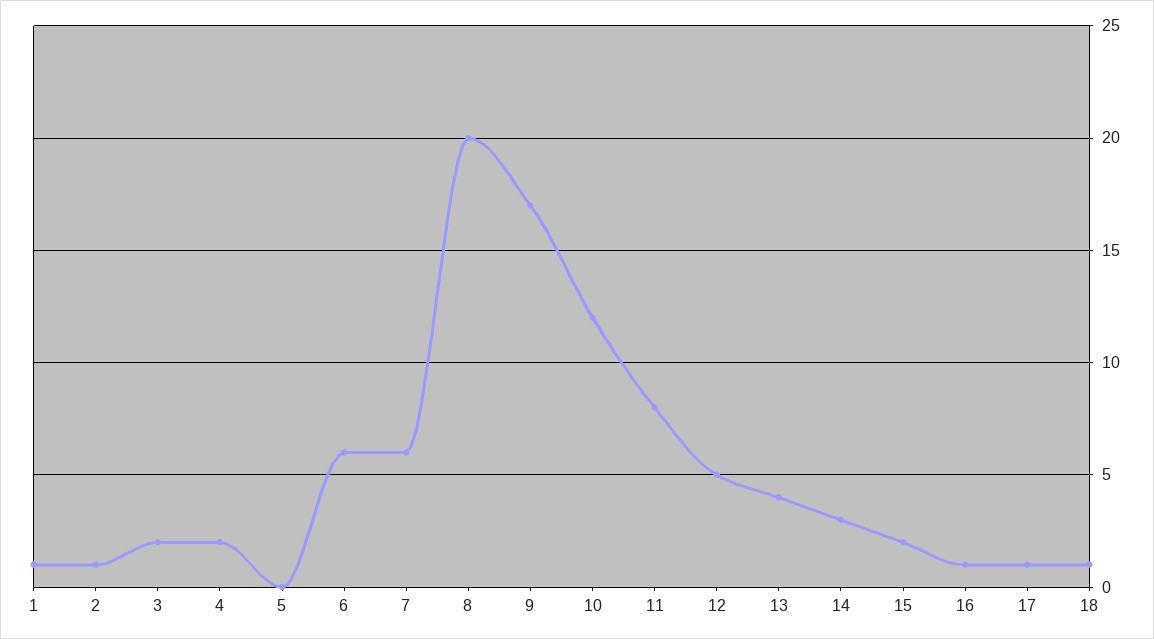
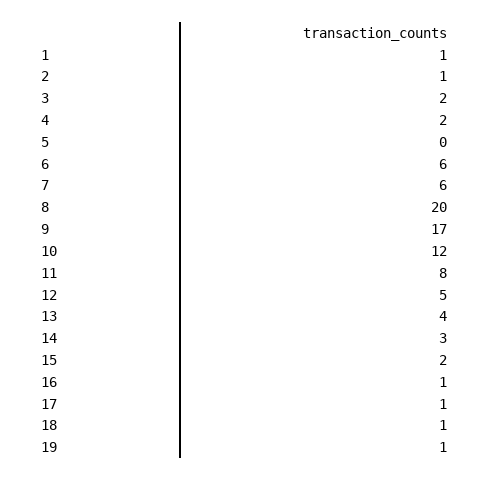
19: none -> 1

